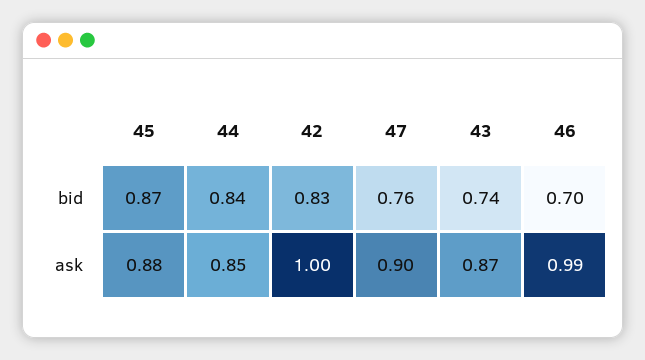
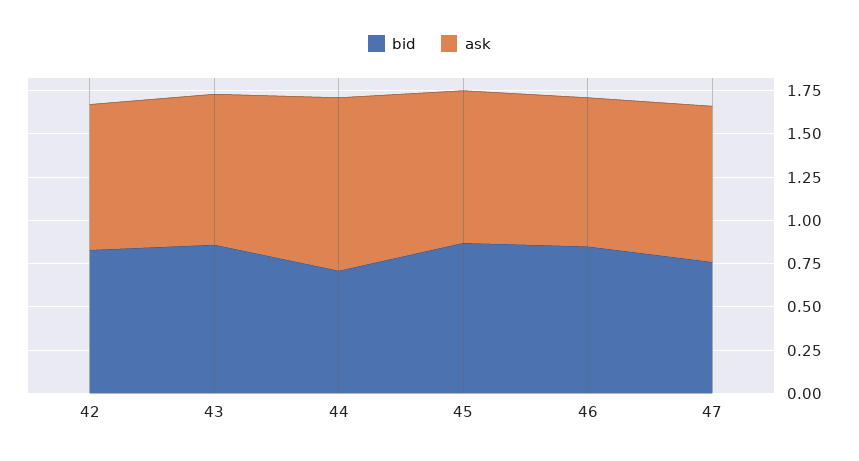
bid, 44: 0.84 -> 0.7
bid, 43: 0.74 -> 0.85
bid, 46: 0.7 -> 0.85
ask, 44: 0.85 -> 1
ask, 42: 1 -> 0.85
ask, 46: 0.99 -> 0.85

